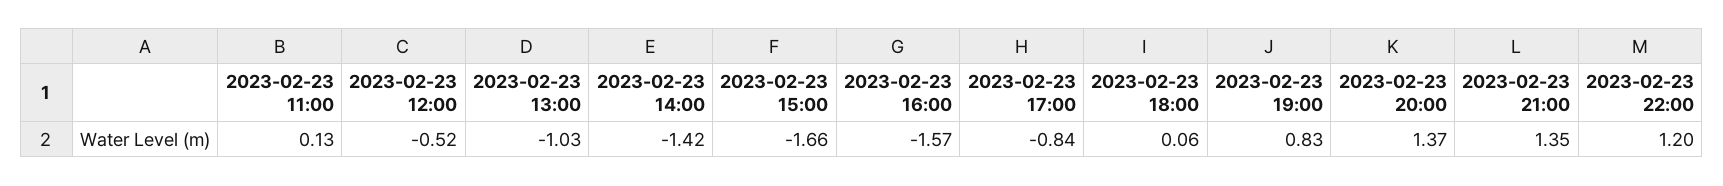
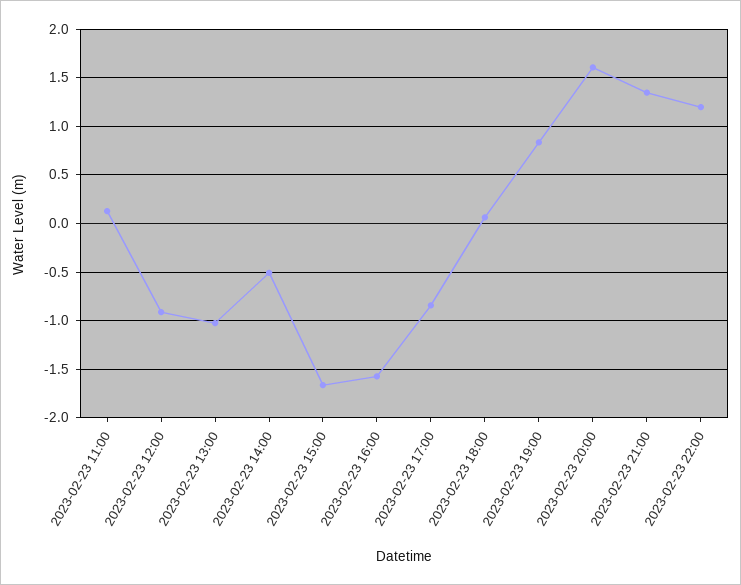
2023-02-23 12:00: -0.52 -> -0.9
2023-02-23 14:00: -1.42 -> -0.5
2023-02-23 20:00: 1.37 -> 1.6

